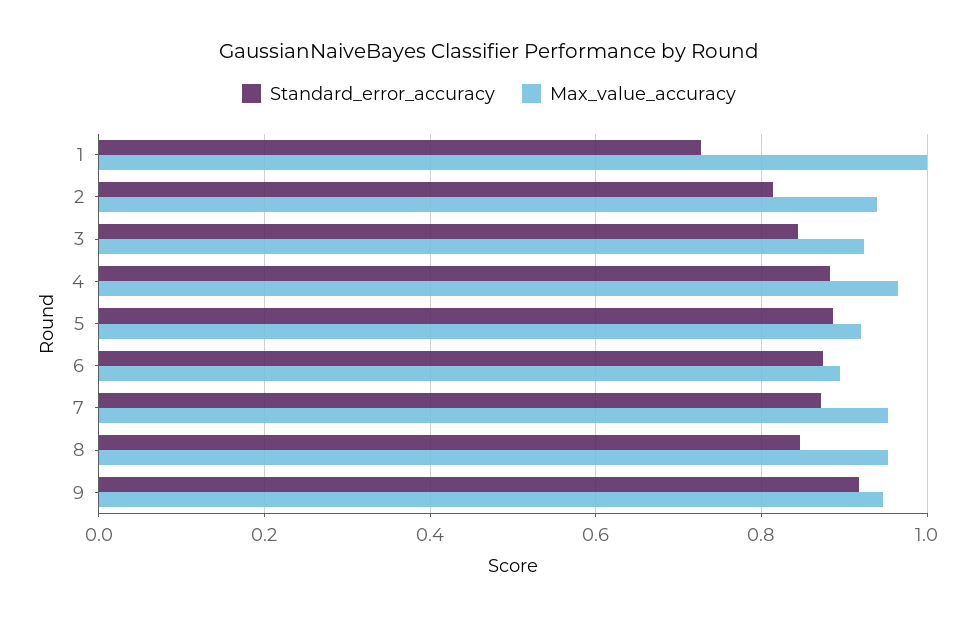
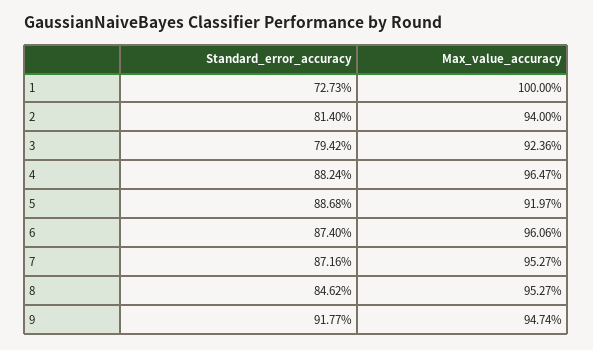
Standard_error_accuracy, 3: 0.84 -> 0.7942
Max_value_accuracy, 6: 0.9 -> 0.9606

